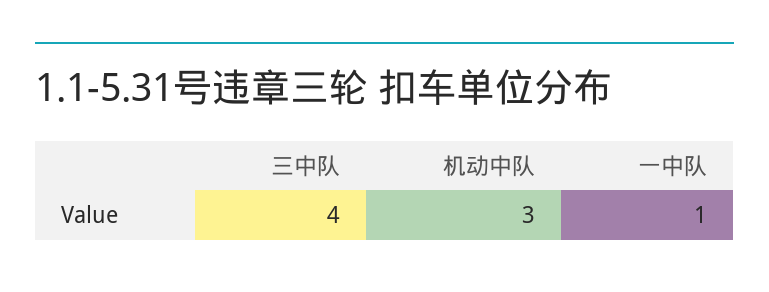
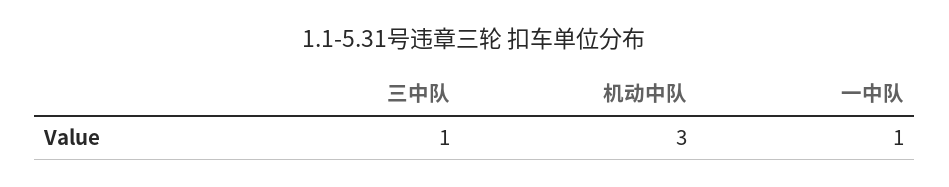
三中队: 4 -> 1

